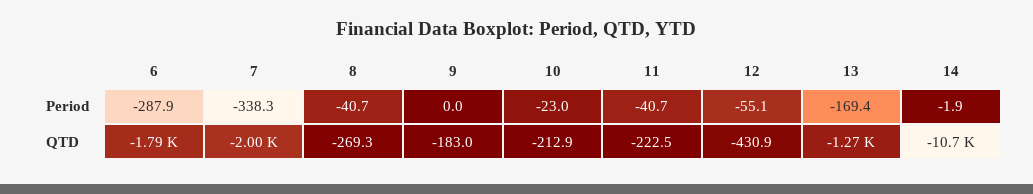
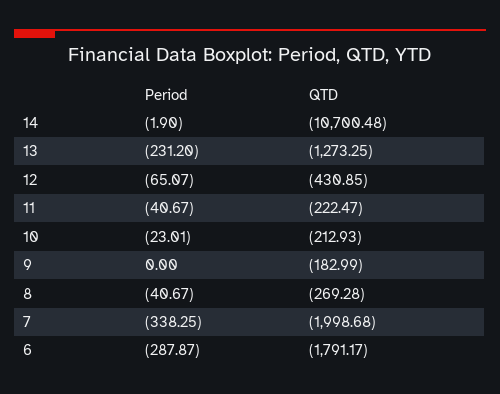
12, Period: -55.1 -> -65.07
13, Period: -169.4 -> -231.2

